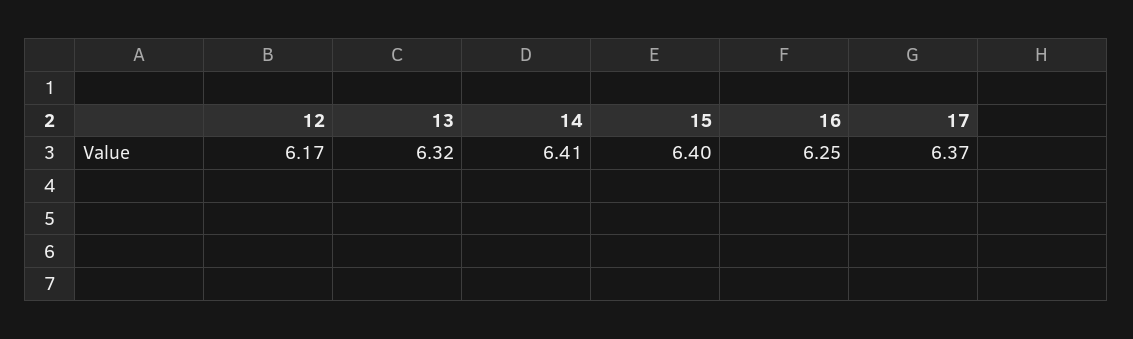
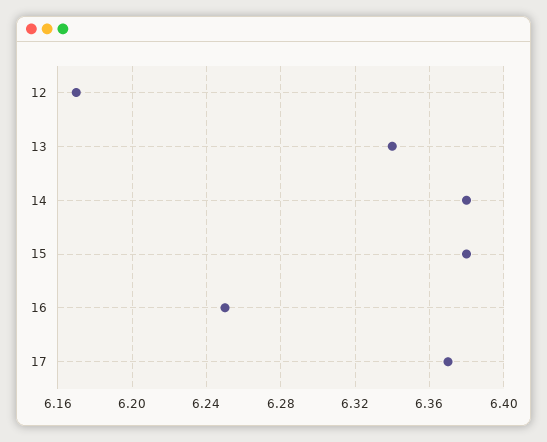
13: 6.32 -> 6.34
14: 6.41 -> 6.38
15: 6.4 -> 6.38

